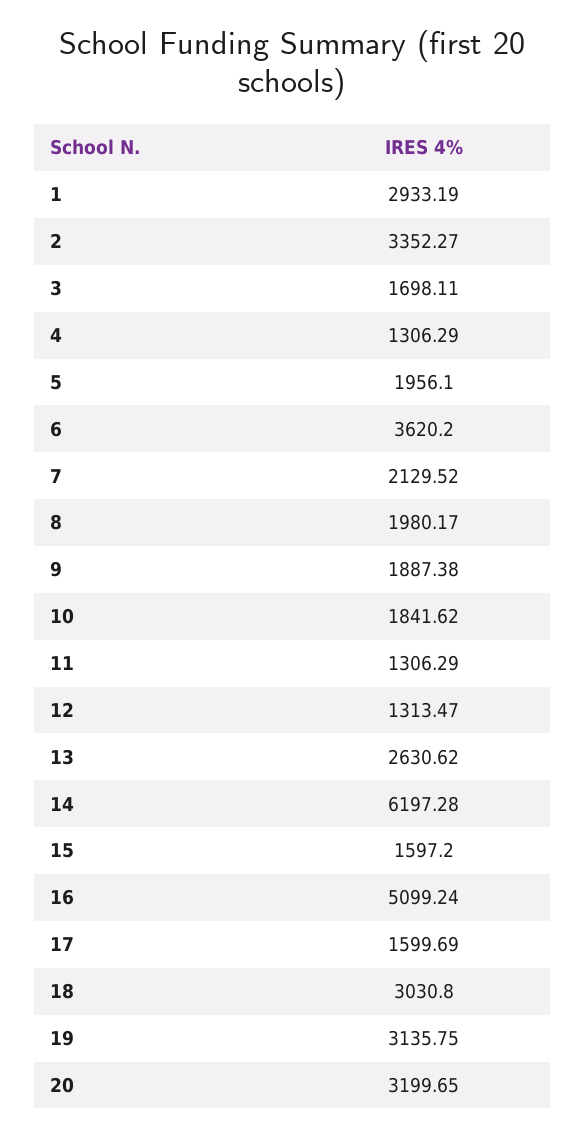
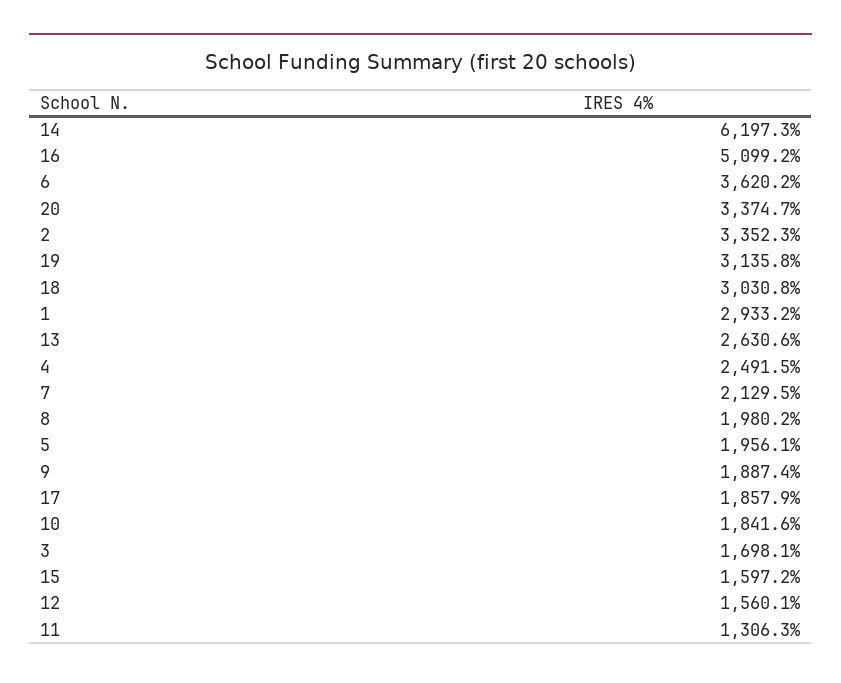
4: 1306.29 -> 2491.5
12: 1313.47 -> 1560.1
17: 1599.69 -> 1857.9
20: 3199.65 -> 3374.7

